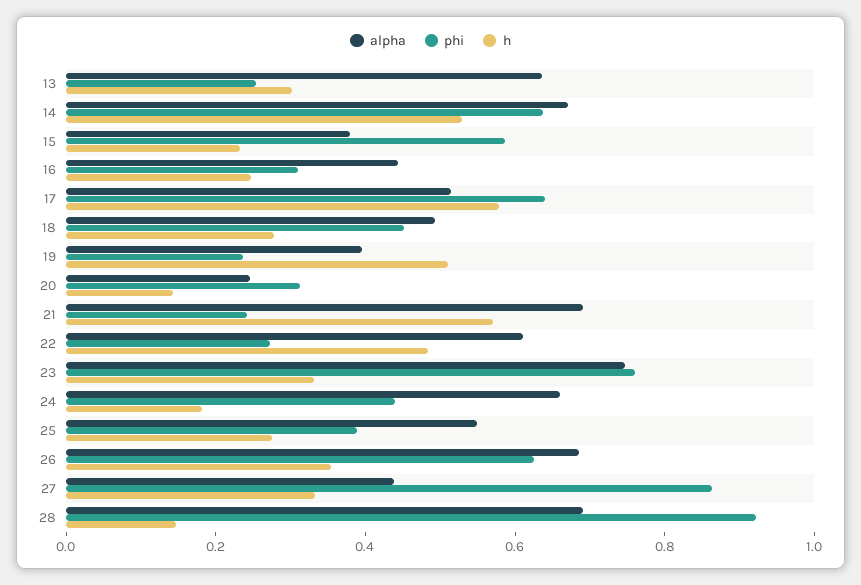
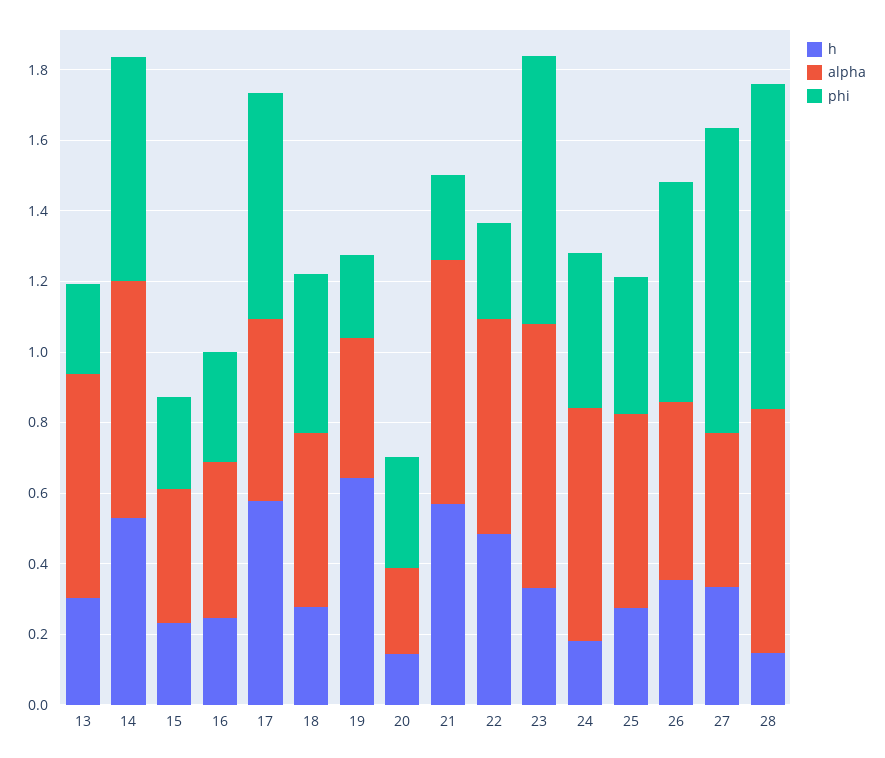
phi, 15: 0.6 -> 0.25
h, 19: 0.5 -> 0.65
alpha, 26: 0.7 -> 0.5

